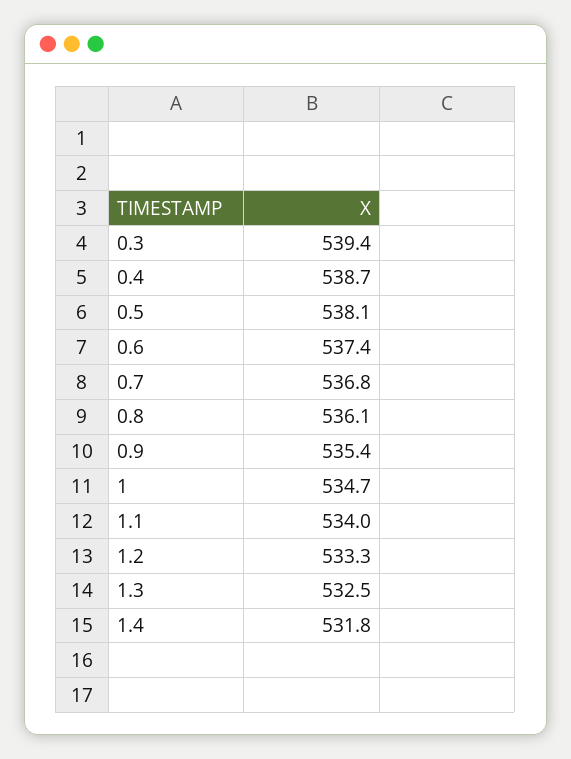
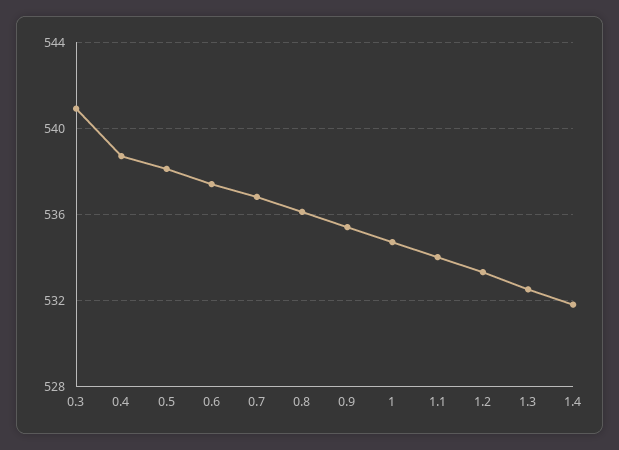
0.3: 539.4 -> 541

